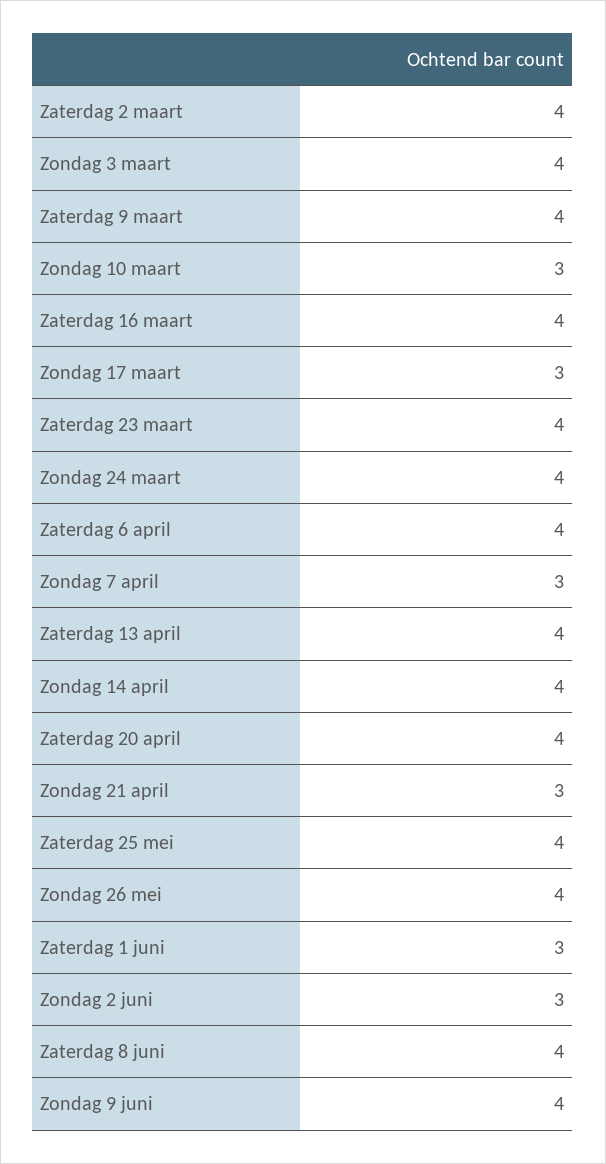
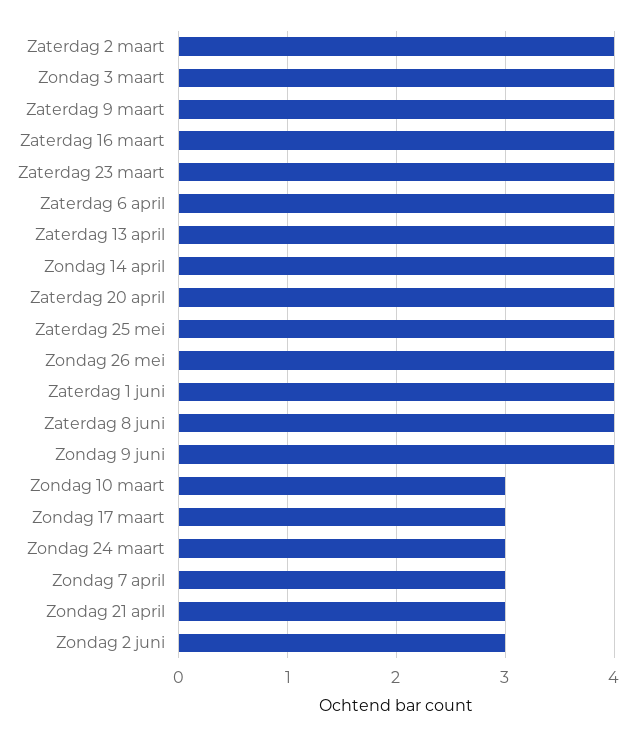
Zondag 24 maart: 4 -> 3
Zaterdag 1 juni: 3 -> 4

